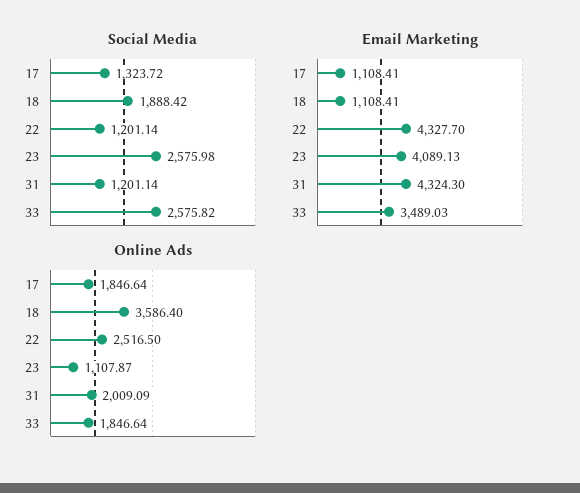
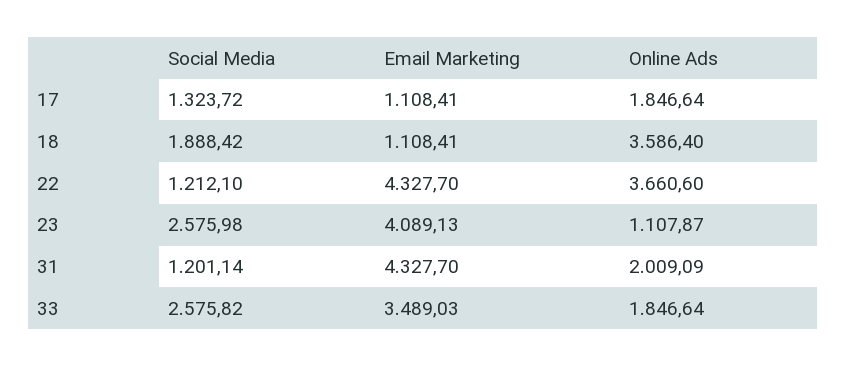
Social Media, 22: 1201.14 -> 1212.1
Email Marketing, 31: 4324.3 -> 4327.7
Online Ads, 22: 2516.5 -> 3660.6

